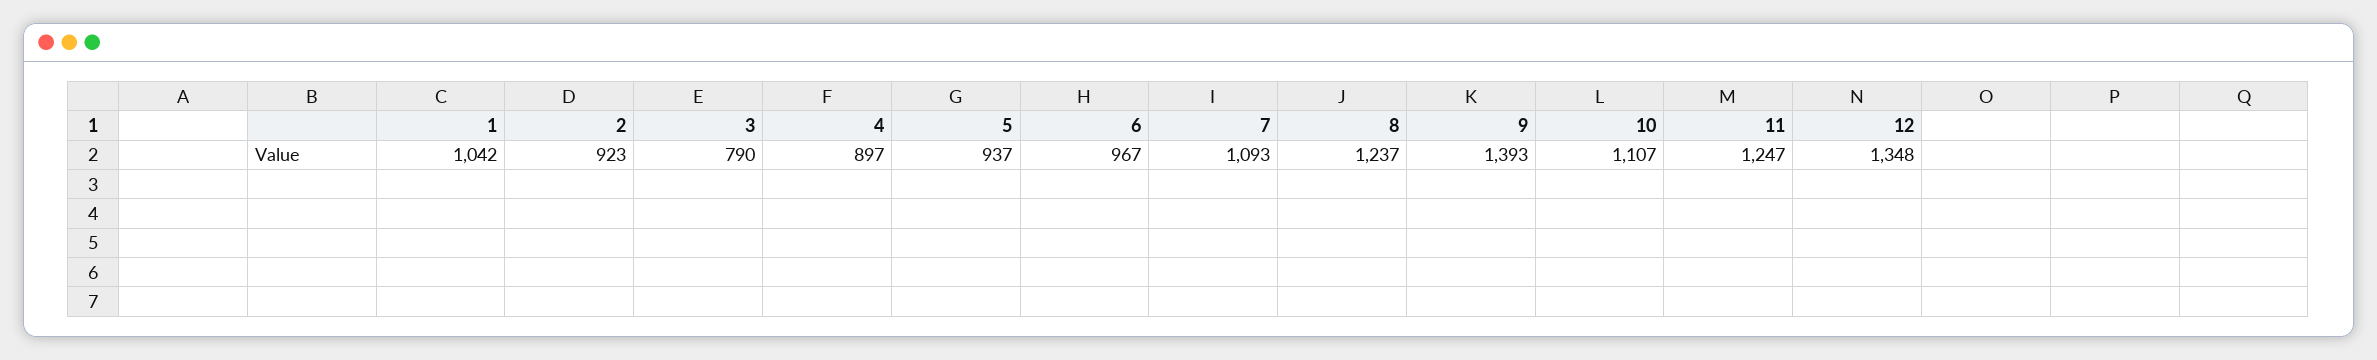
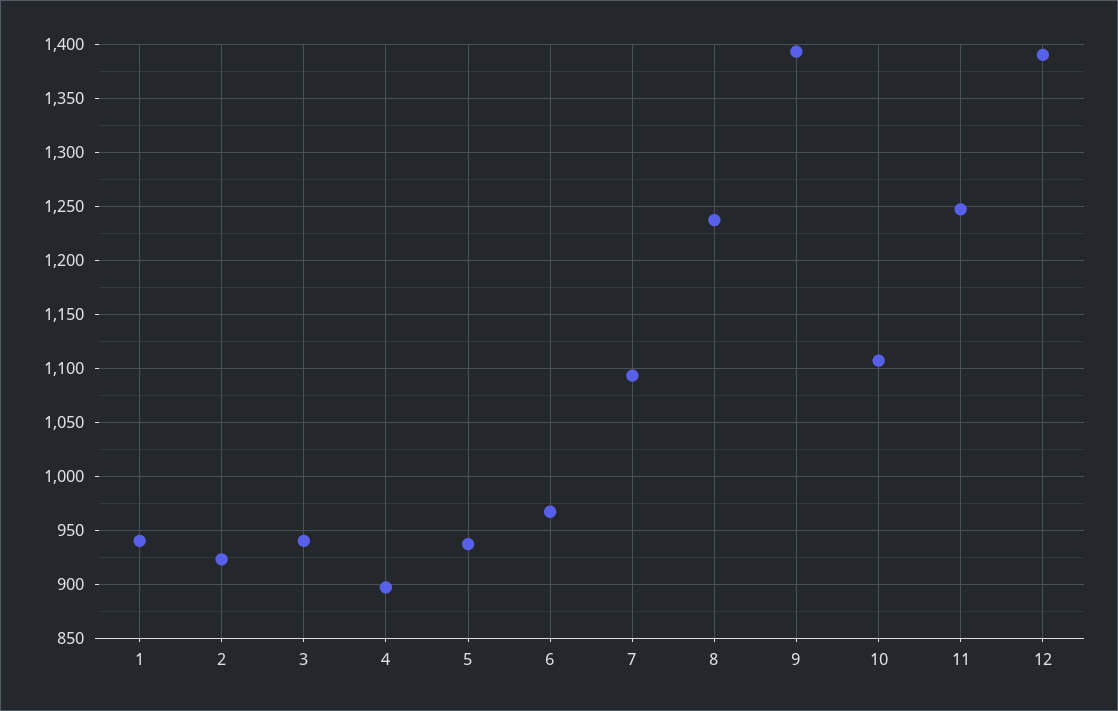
1: 1042 -> 940
3: 790 -> 940
12: 1348 -> 1390

